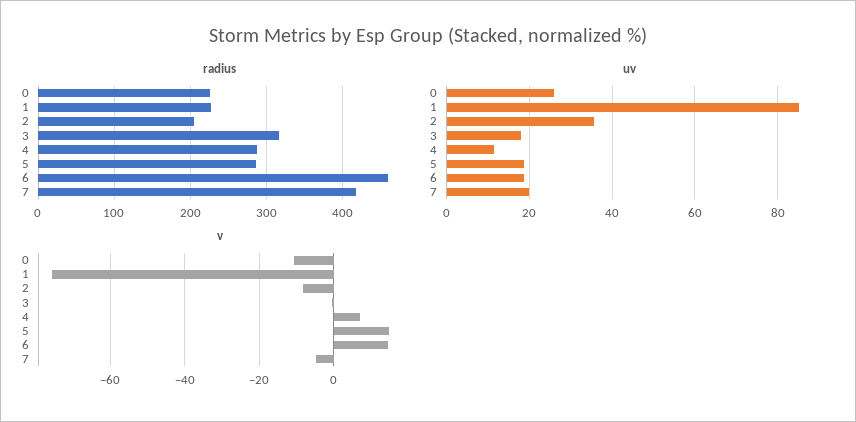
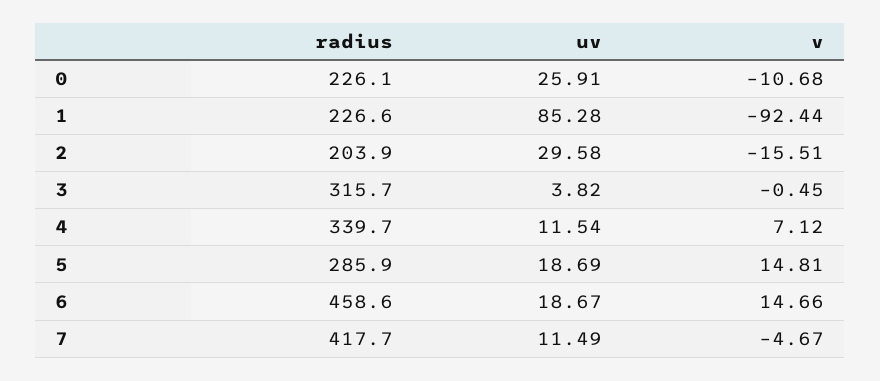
radius, 4: 290 -> 339.7
uv, 2: 36 -> 29.58
uv, 3: 18 -> 3.82
uv, 7: 20 -> 11.49
v, 1: -76 -> -92.44
v, 2: -8 -> -15.51

